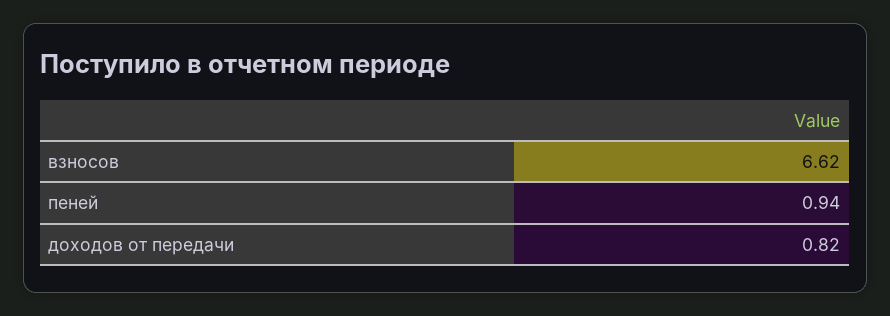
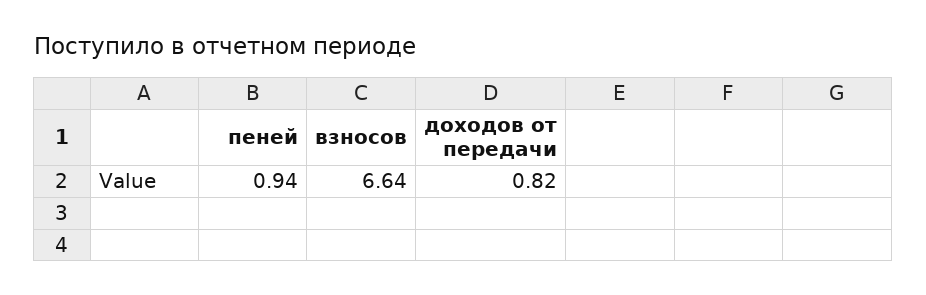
взносов: 6.62 -> 6.64

